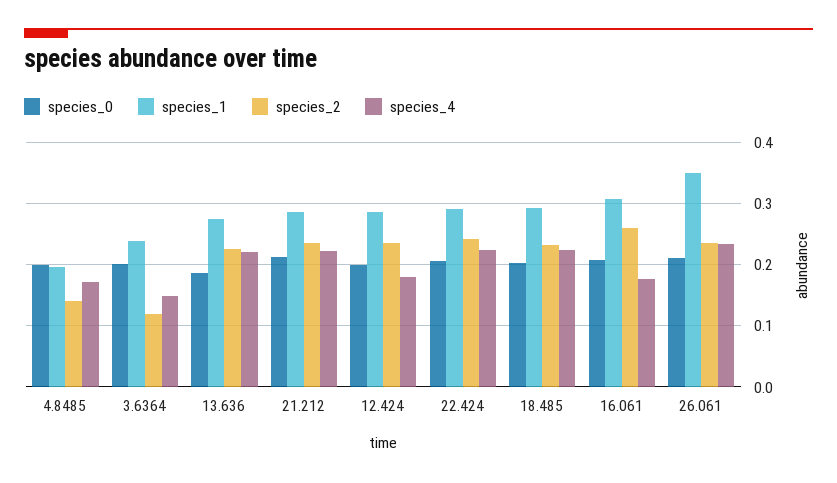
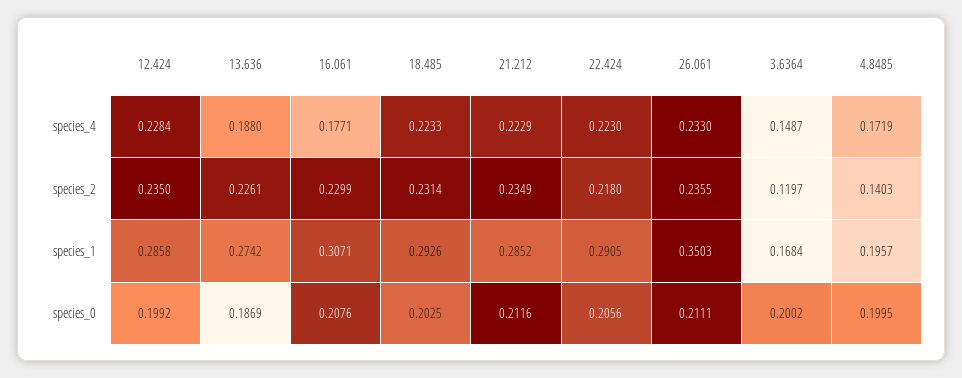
species_1, 3.6364: 0.24 -> 0.1684
species_4, 13.636: 0.22 -> 0.188
species_4, 12.424: 0.18 -> 0.2284
species_2, 22.424: 0.24 -> 0.218
species_2, 16.061: 0.26 -> 0.2299

